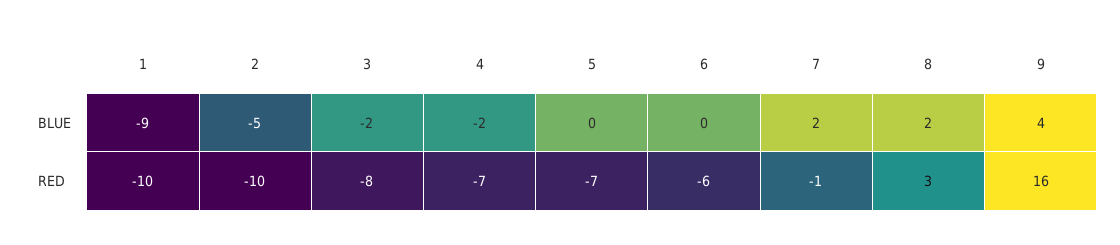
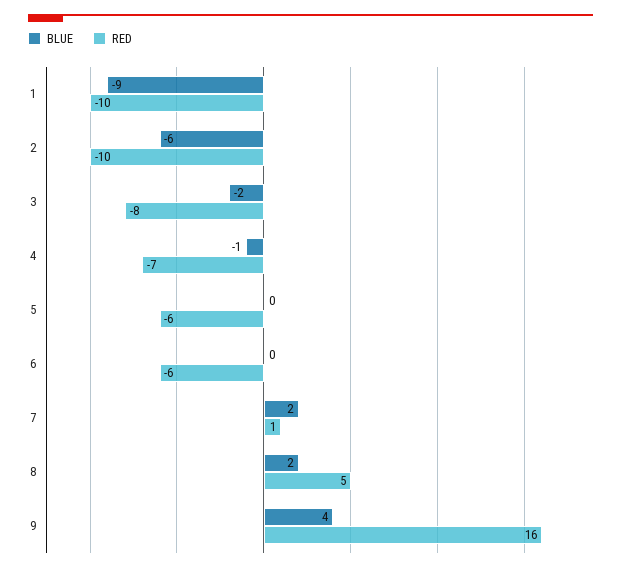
BLUE, 2: -5 -> -6
BLUE, 4: -2 -> -1
RED, 5: -7 -> -6
RED, 7: -1 -> 1
RED, 8: 3 -> 5

